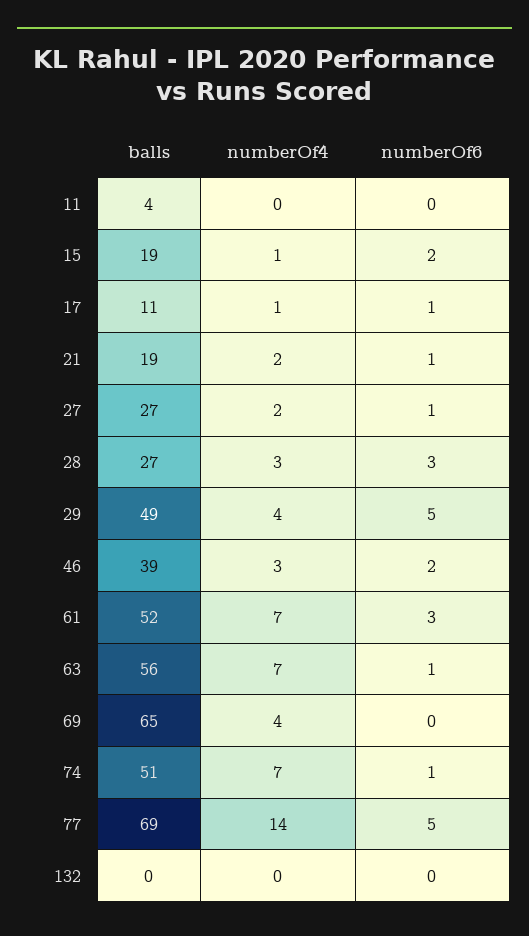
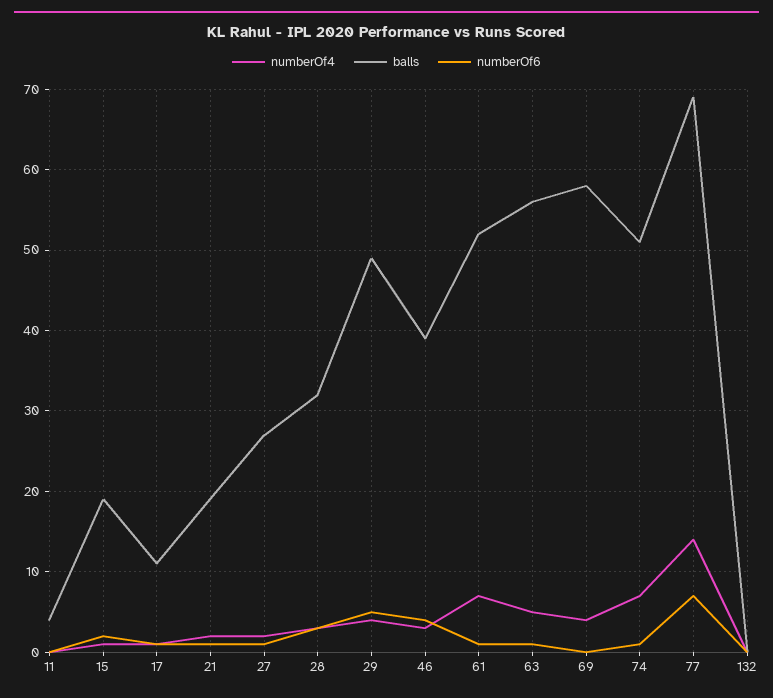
balls, 28: 27 -> 32
numberOf6, 46: 2 -> 4
numberOf6, 61: 3 -> 1
numberOf4, 63: 7 -> 5
balls, 69: 65 -> 58
numberOf6, 77: 5 -> 7

